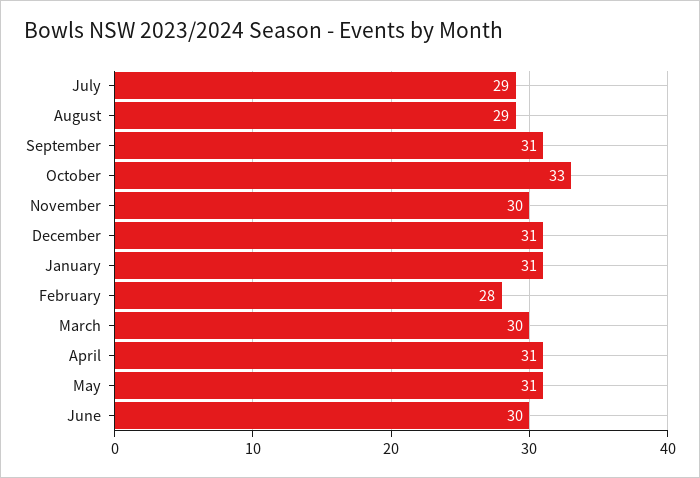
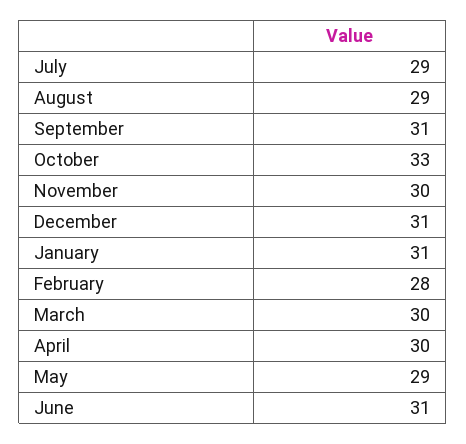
April: 31 -> 30
May: 31 -> 29
June: 30 -> 31

